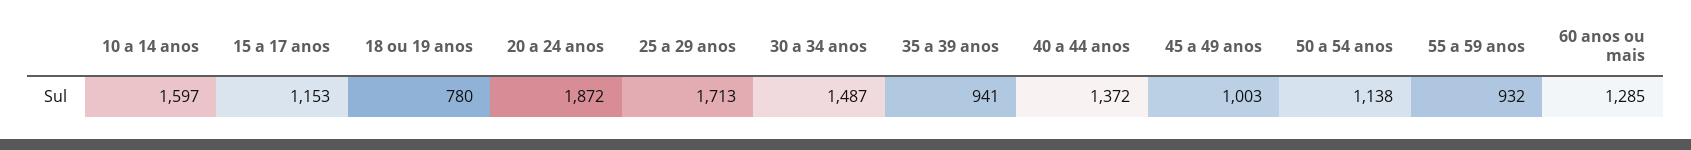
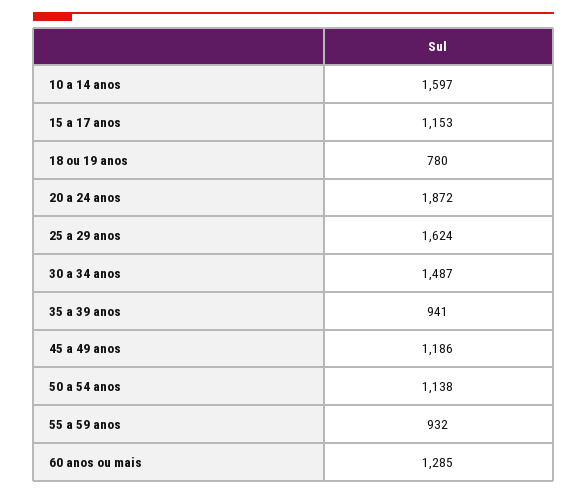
25 a 29 anos: 1713 -> 1624
40 a 44 anos: 1372 -> none
45 a 49 anos: 1003 -> 1186

